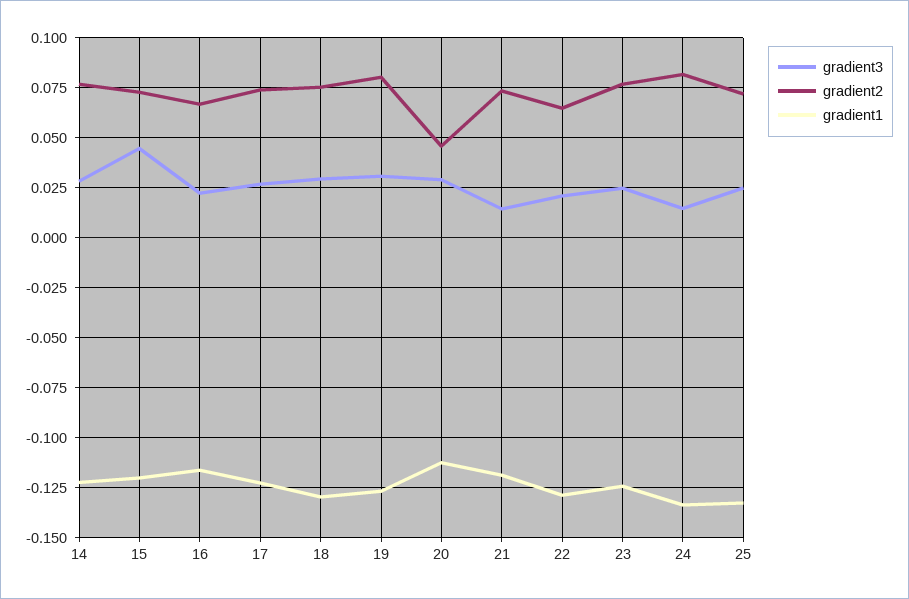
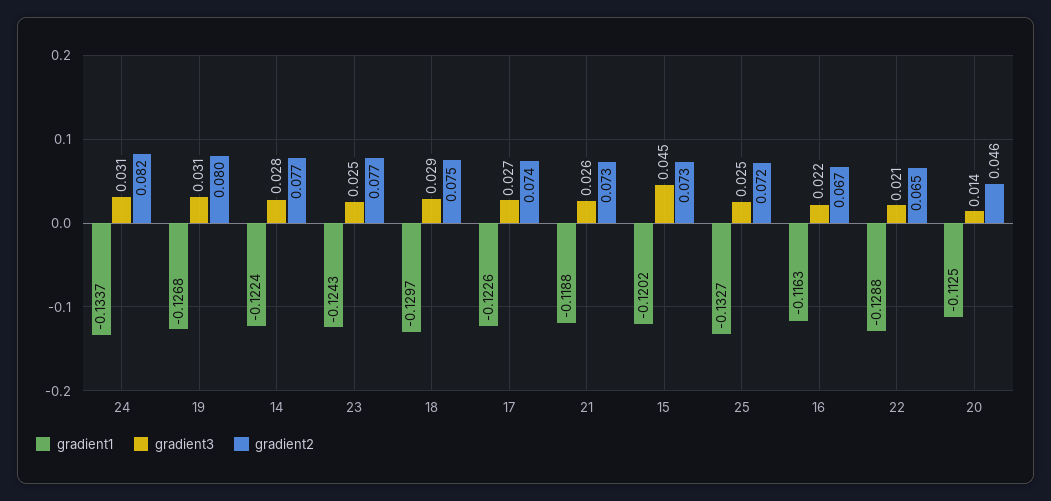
gradient3, 20: 0.03 -> 0.014
gradient3, 21: 0.015 -> 0.026
gradient3, 24: 0.015 -> 0.031

